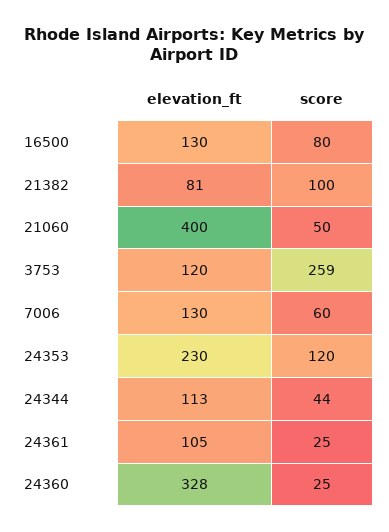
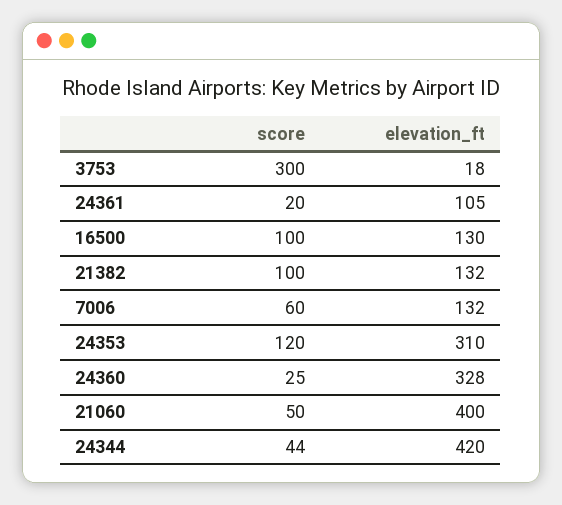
score, 16500: 80 -> 100
elevation_ft, 21382: 81 -> 132
elevation_ft, 3753: 120 -> 18
score, 3753: 259 -> 300
elevation_ft, 7006: 130 -> 132
elevation_ft, 24353: 230 -> 310
elevation_ft, 24344: 113 -> 420
score, 24361: 25 -> 20

